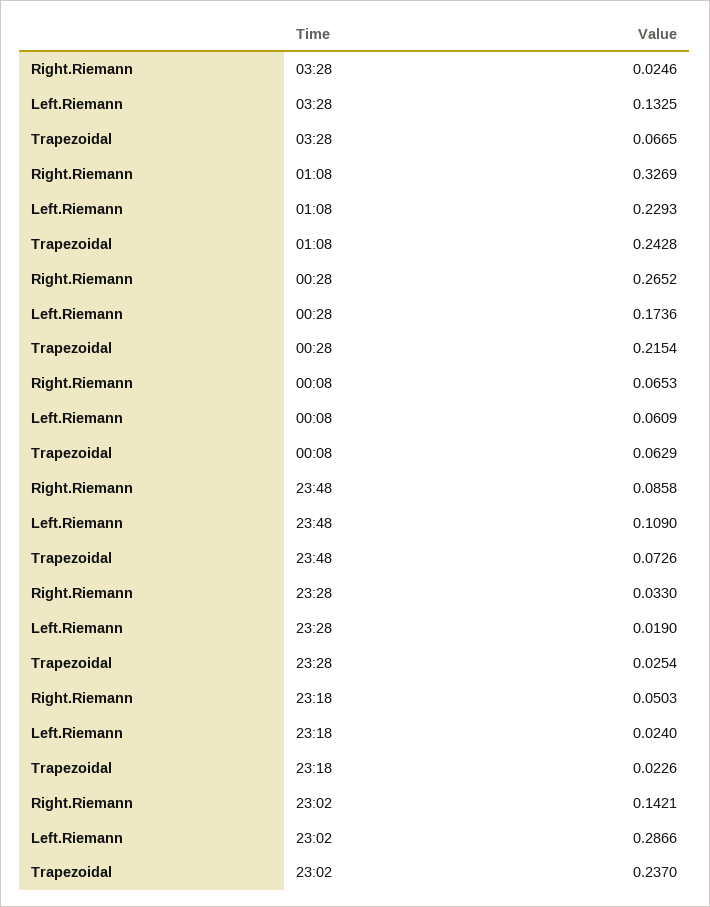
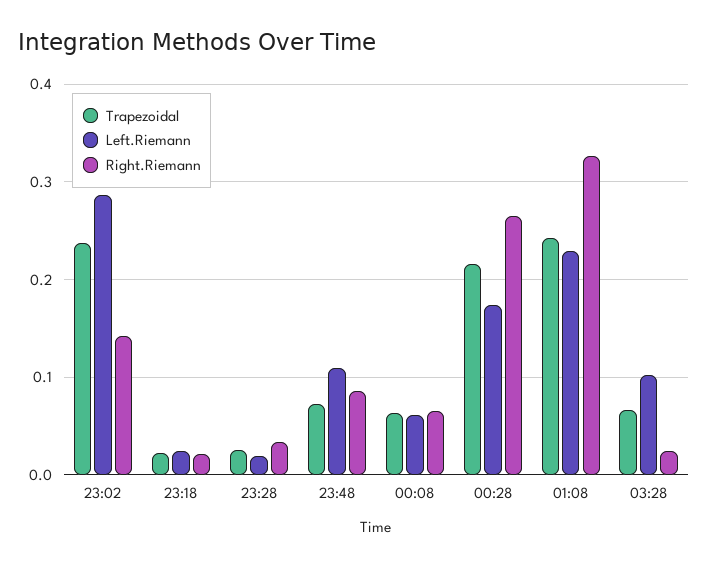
Left.Riemann, 03:28: 0.1325 -> 0.1
Right.Riemann, 23:18: 0.0503 -> 0.02

